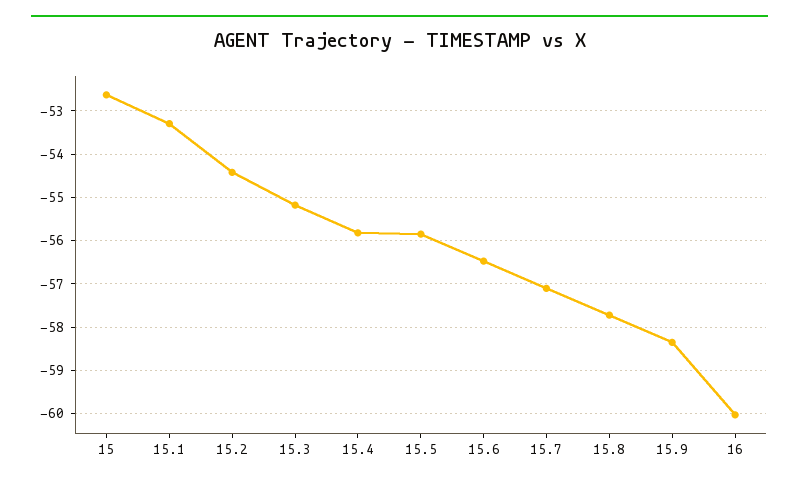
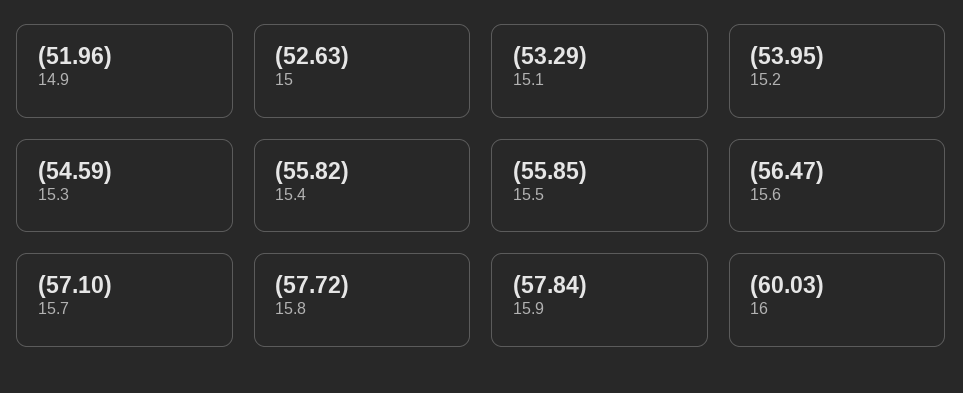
15.2: -54.4 -> -53.95
15.3: -55.2 -> -54.59
15.9: -58.4 -> -57.84
14.9: none -> -51.96

